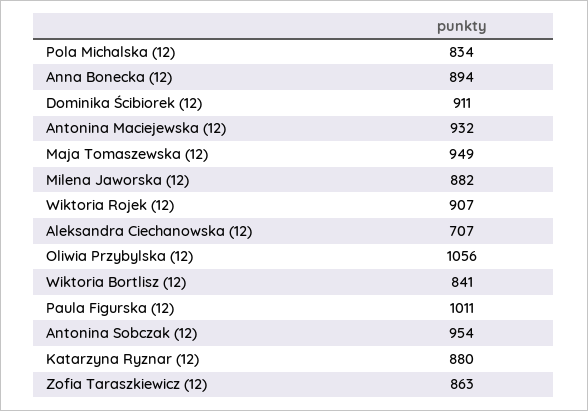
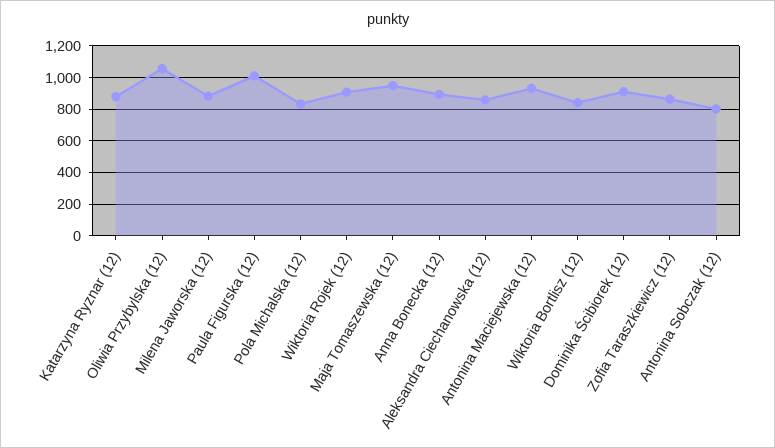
Aleksandra Ciechanowska (12): 707 -> 850
Antonina Sobczak (12): 954 -> 800

